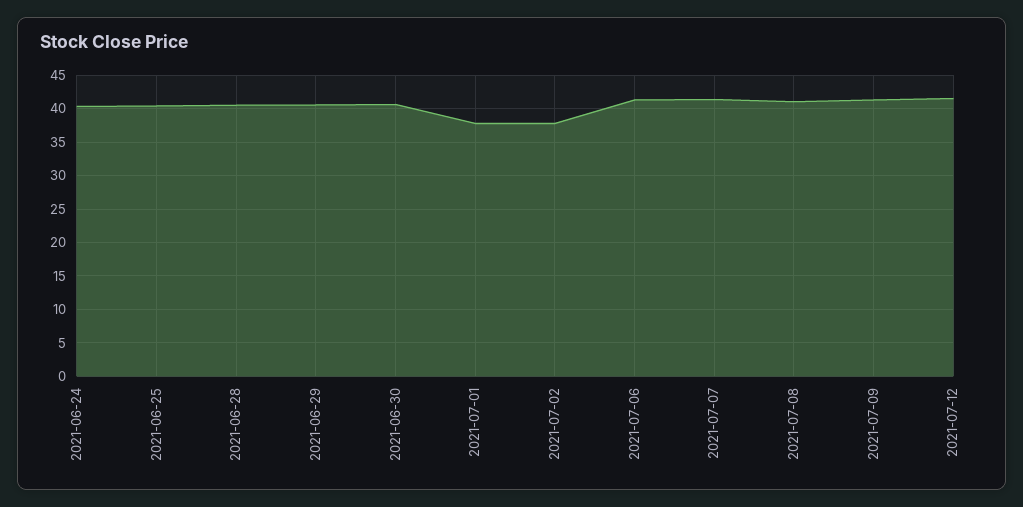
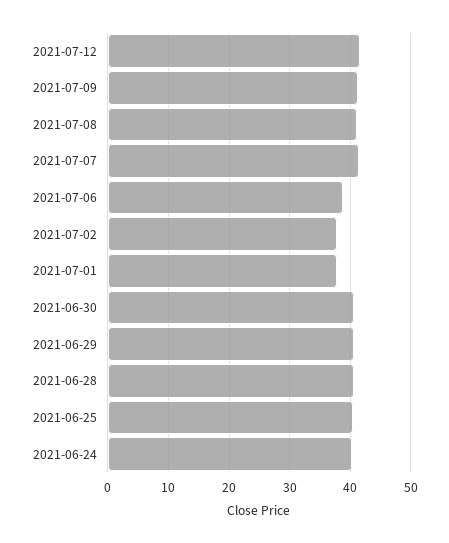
2021-07-06: 41 -> 39

